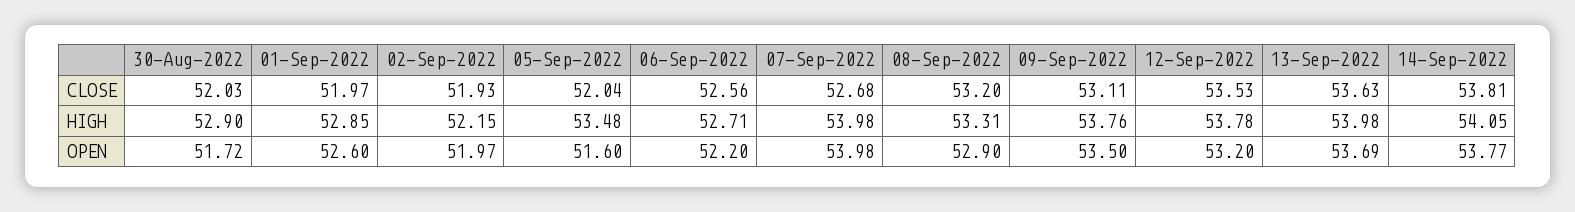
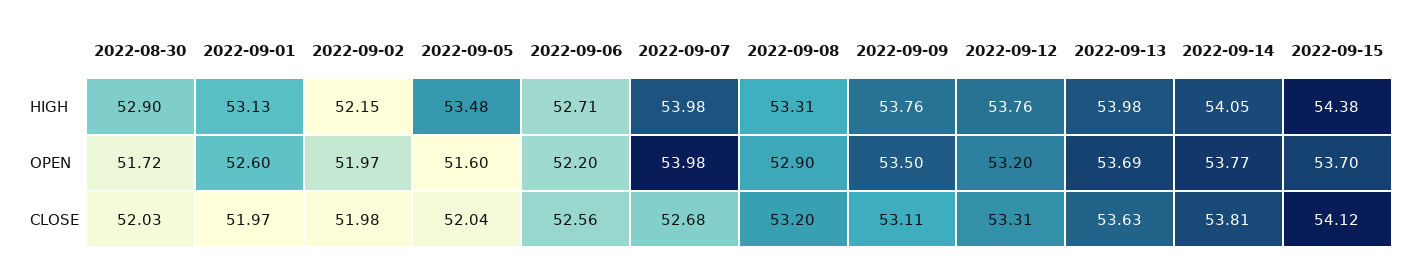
02-Sep-2022, CLOSE: 51.93 -> 51.98
12-Sep-2022, CLOSE: 53.53 -> 53.31
01-Sep-2022, HIGH: 52.85 -> 53.13
12-Sep-2022, HIGH: 53.78 -> 53.76
2022-09-15, HIGH: none -> 54.38
2022-09-15, OPEN: none -> 53.7
2022-09-15, CLOSE: none -> 54.12

